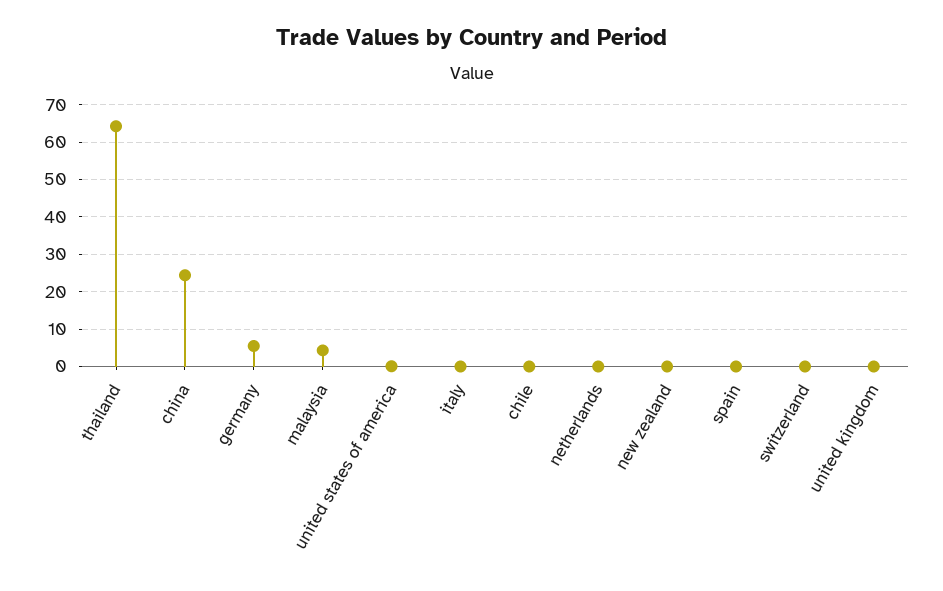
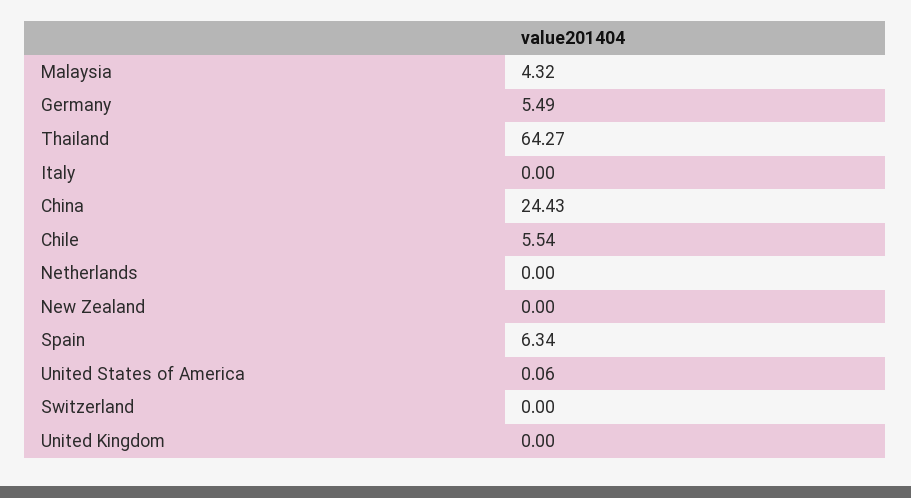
chile: 0 -> 5.54
spain: 0 -> 6.34

